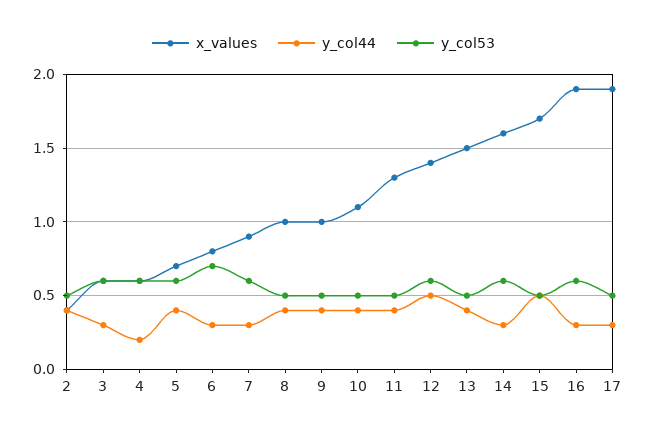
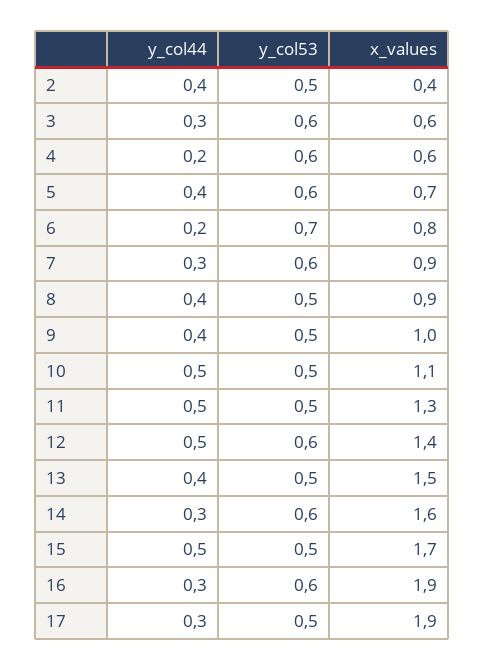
y_col44, 6: 0.3 -> 0.2
x_values, 8: 1 -> 0.9
y_col44, 10: 0.4 -> 0.5
y_col44, 11: 0.4 -> 0.5

